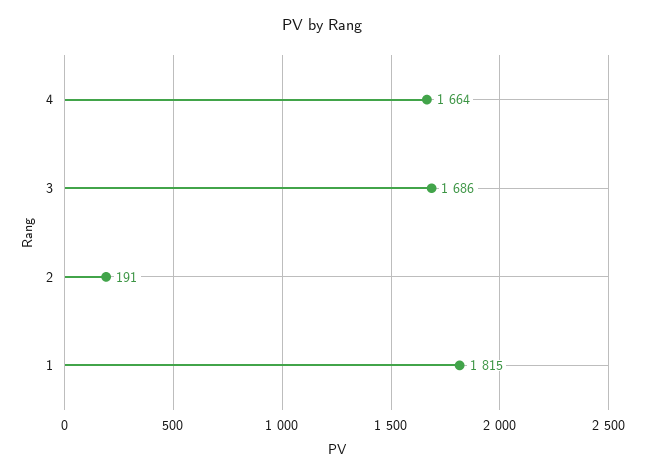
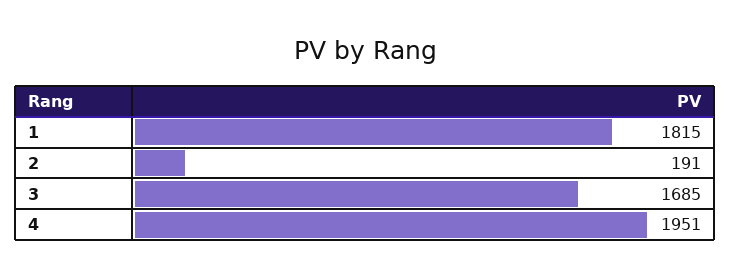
4: 1664 -> 1951
3: 1686 -> 1685

